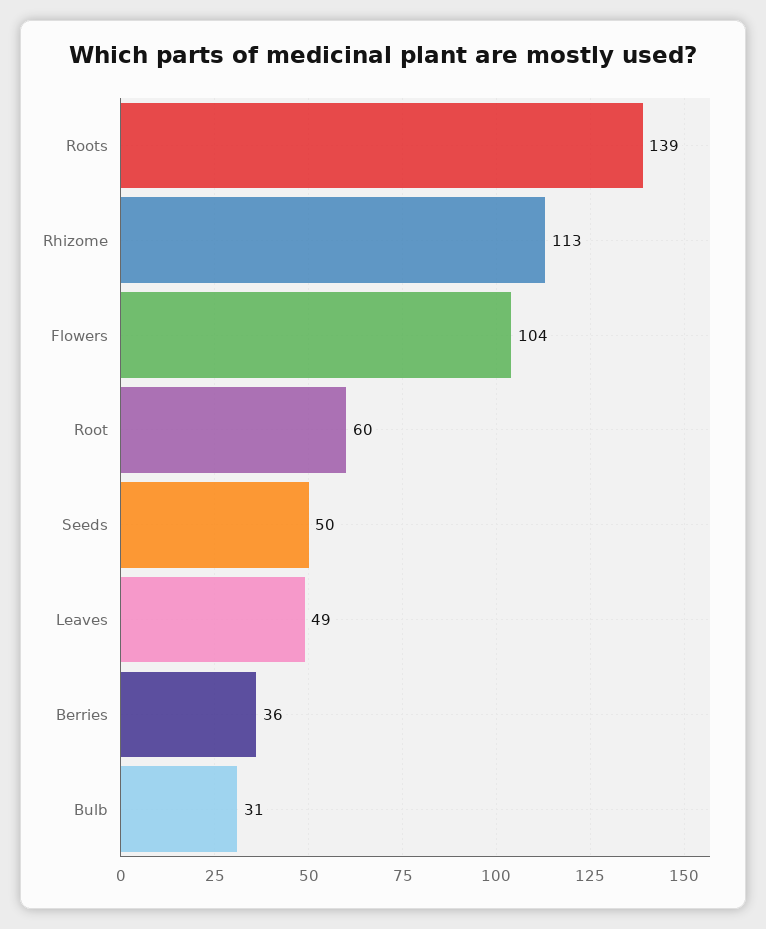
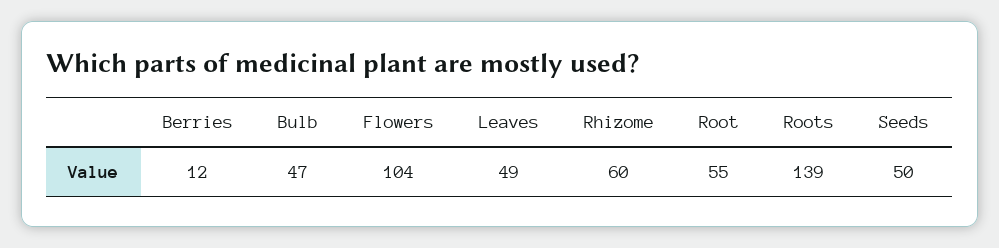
Rhizome: 113 -> 60
Root: 60 -> 55
Berries: 36 -> 12
Bulb: 31 -> 47

